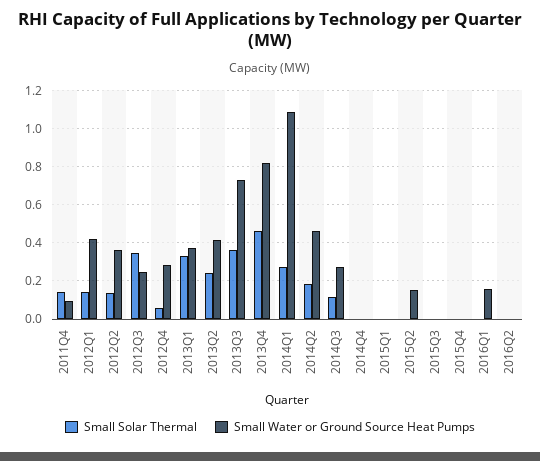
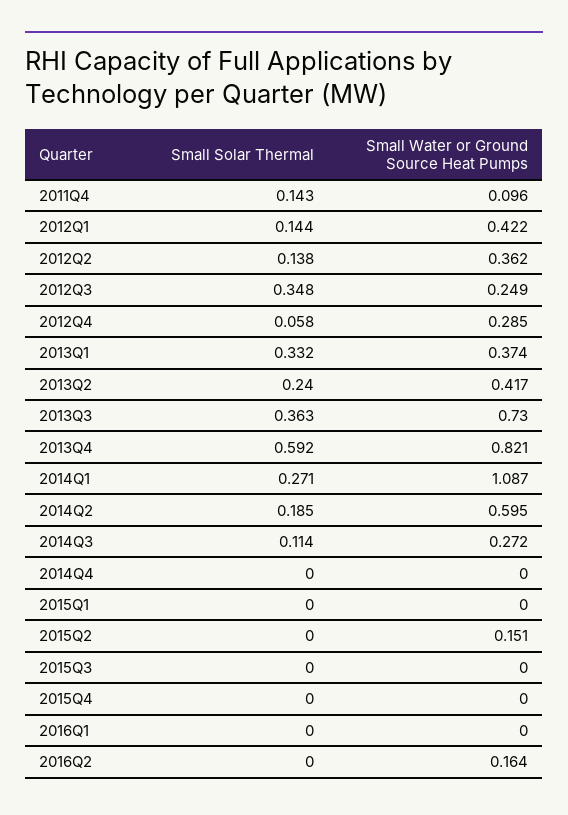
Small Solar Thermal, 2013Q4: 0.45 -> 0.592
Small Water or Ground Source Heat Pumps, 2014Q2: 0.45 -> 0.595
Small Water or Ground Source Heat Pumps, 2016Q1: 0.15 -> 0
Small Water or Ground Source Heat Pumps, 2016Q2: 0 -> 0.164

